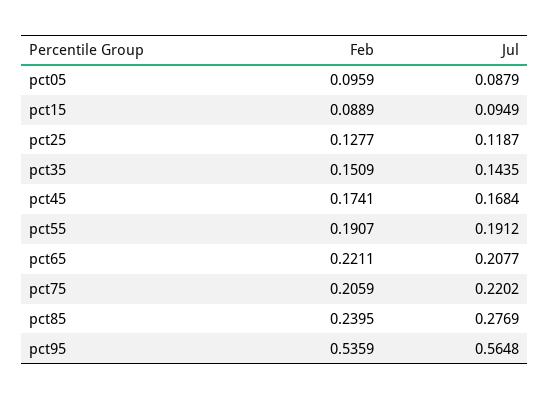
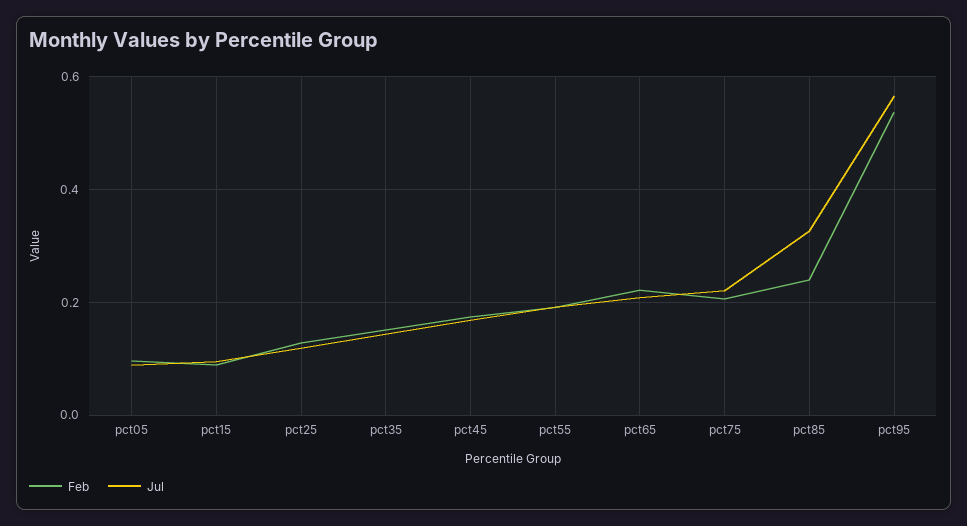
Jul, pct85: 0.2769 -> 0.32

